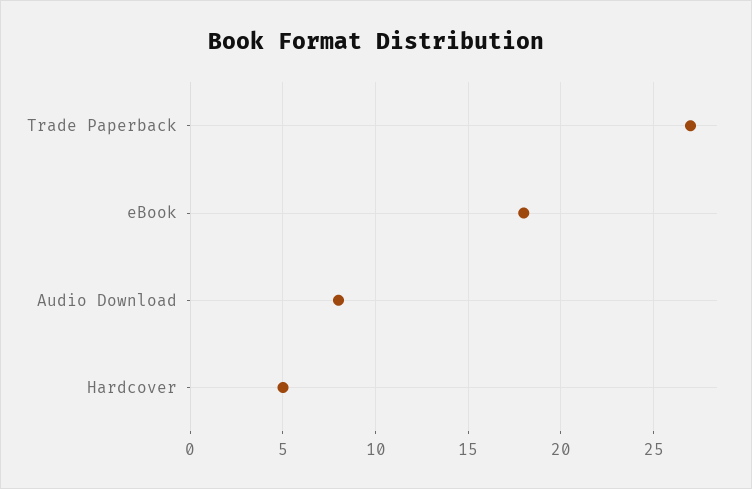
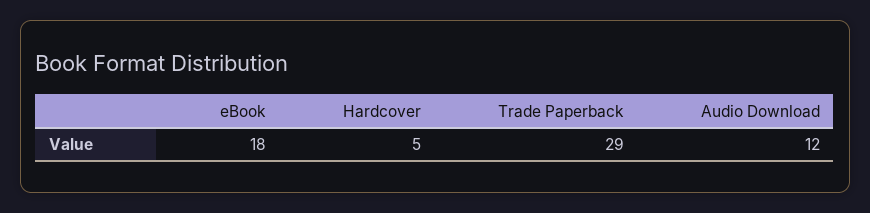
Trade Paperback: 27 -> 29
Audio Download: 8 -> 12

